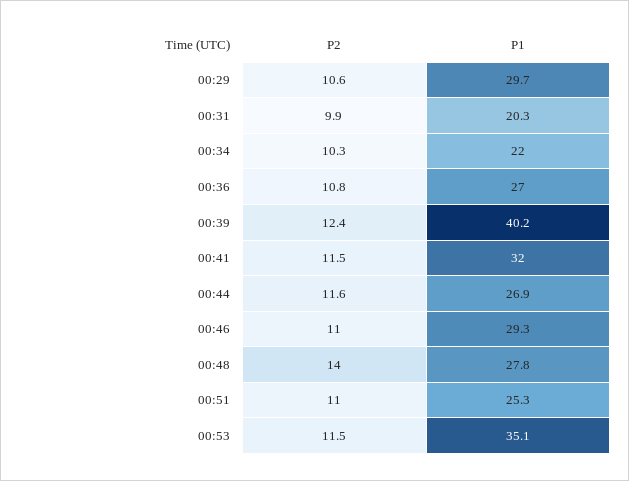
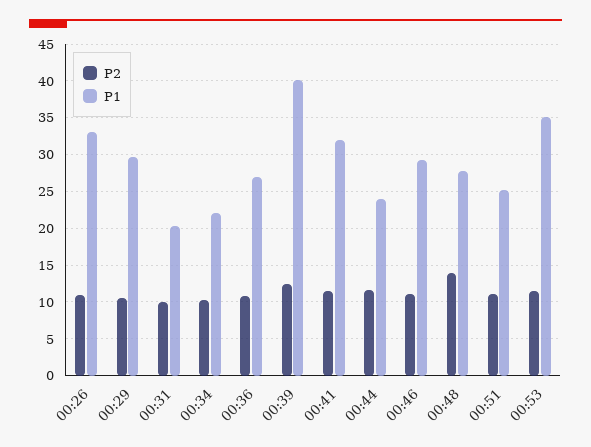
P1, 00:44: 26.9 -> 24
P2, 00:26: none -> 11
P1, 00:26: none -> 33

